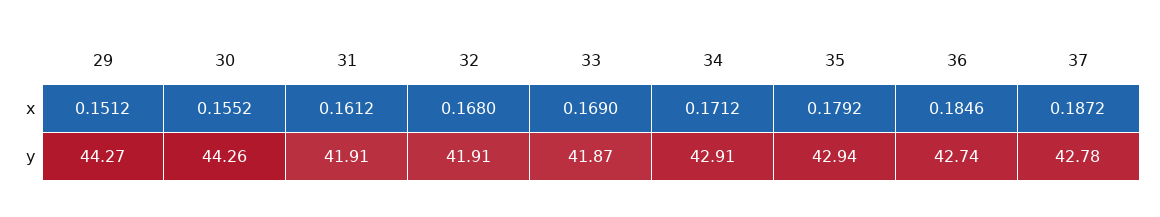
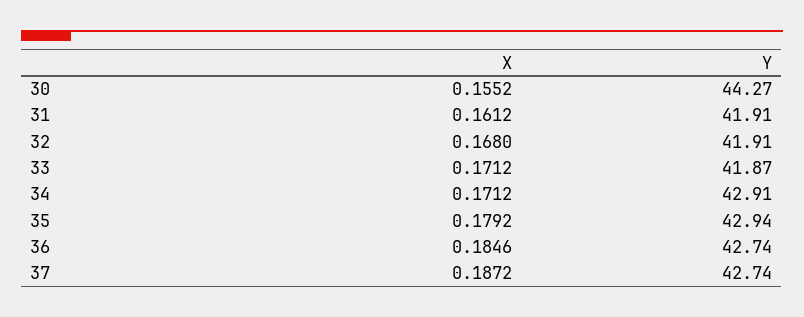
29, x: 0.1512 -> none
33, x: 0.169 -> 0.1712
29, y: 44.27 -> none
30, y: 44.26 -> 44.27
37, y: 42.78 -> 42.74

